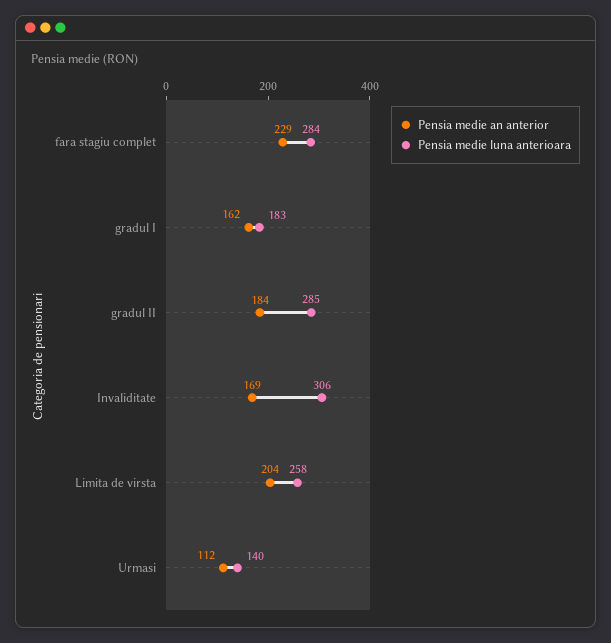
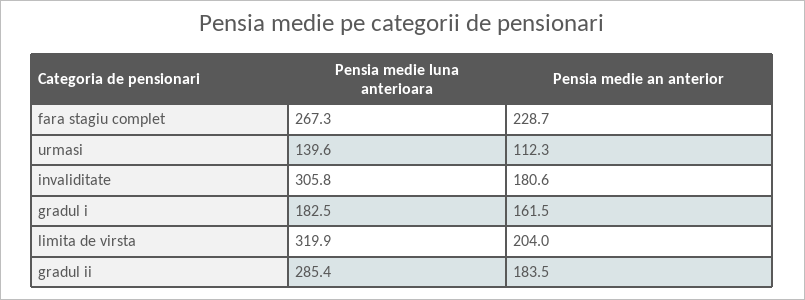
Pensia medie luna anterioara, fara stagiu complet: 284 -> 267.3
Pensia medie an anterior, Invaliditate: 169 -> 180.6
Pensia medie luna anterioara, Limita de virsta: 258 -> 319.9

